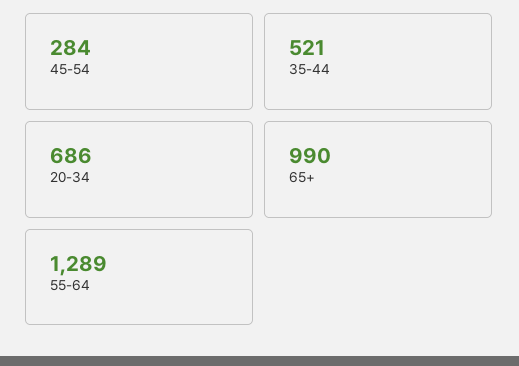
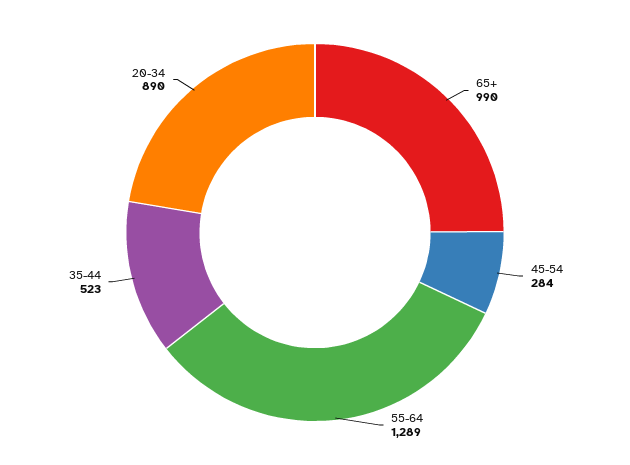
35-44: 521 -> 523
20-34: 686 -> 890

